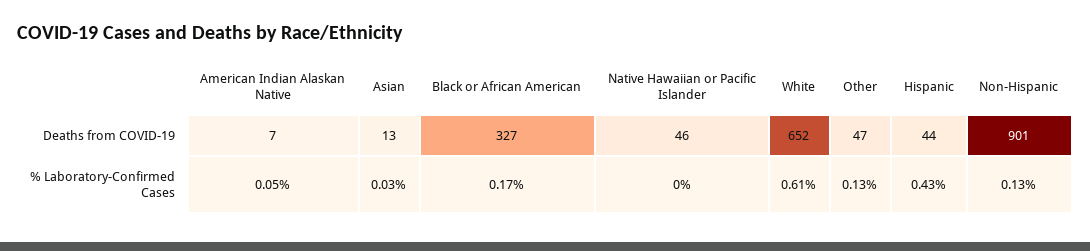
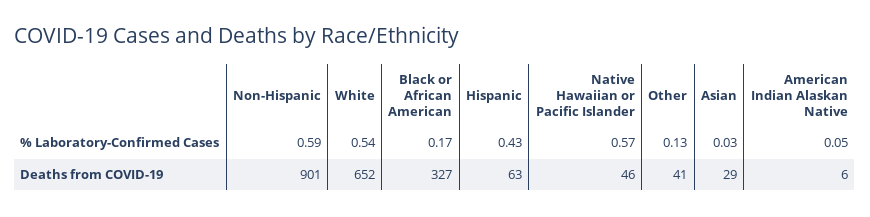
American Indian Alaskan Native, Deaths from COVID-19: 7 -> 6
Asian, Deaths from COVID-19: 13 -> 29
Other, Deaths from COVID-19: 47 -> 41
Hispanic, Deaths from COVID-19: 44 -> 63
Native Hawaiian or Pacific Islander, % Laboratory-Confirmed Cases: 0 -> 0.57
White, % Laboratory-Confirmed Cases: 0.61 -> 0.54
Non-Hispanic, % Laboratory-Confirmed Cases: 0.13 -> 0.59

